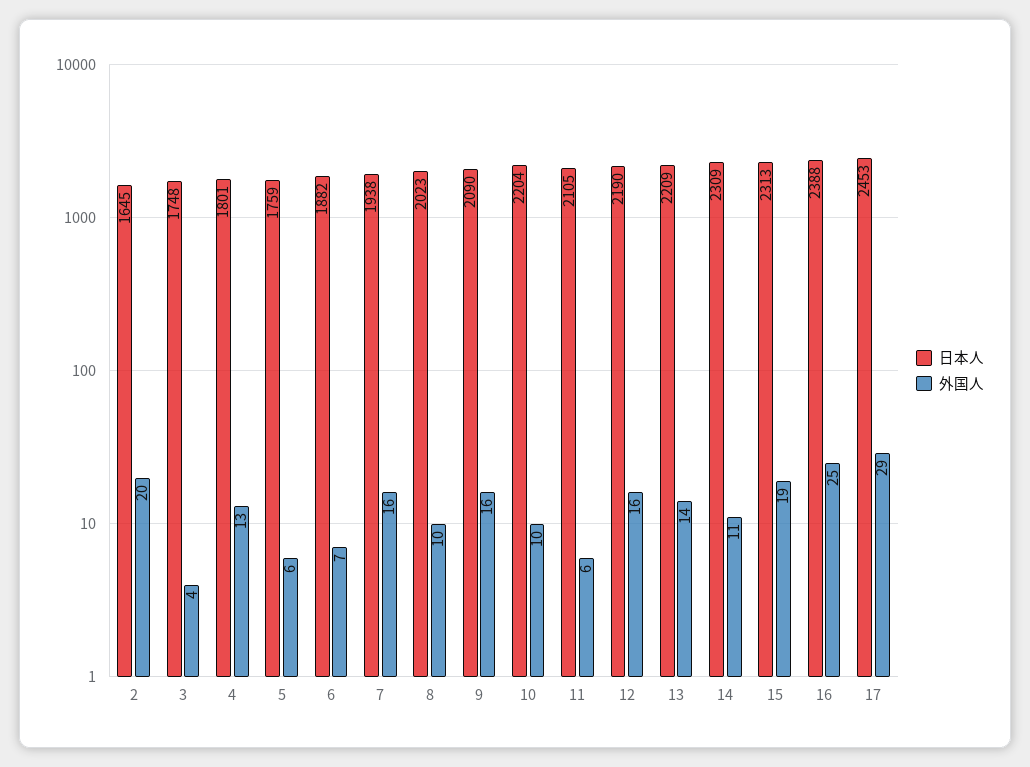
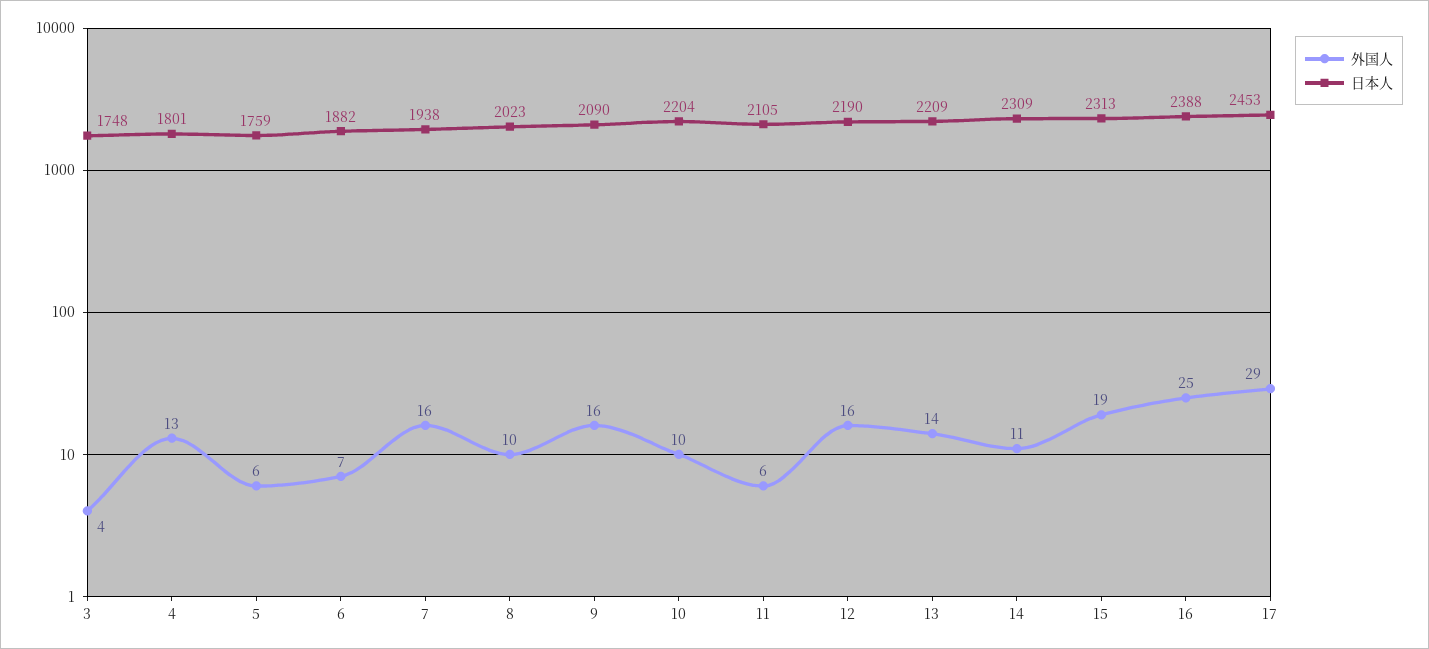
日本人, 2: 1645 -> none
外国人, 2: 20 -> none

